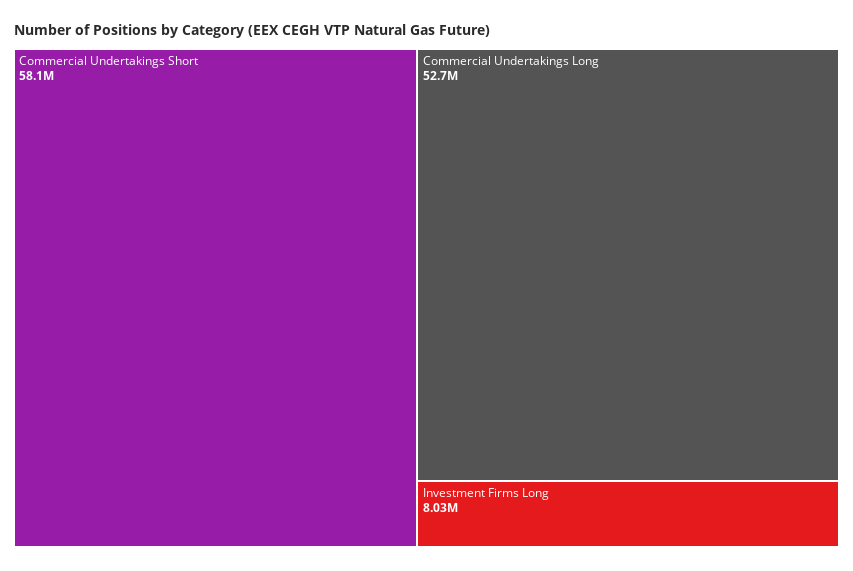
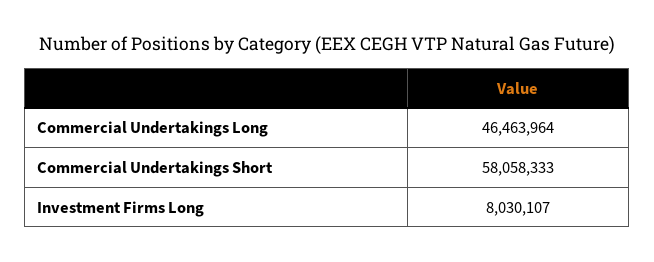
Commercial Undertakings Long: 52700000 -> 46463964

